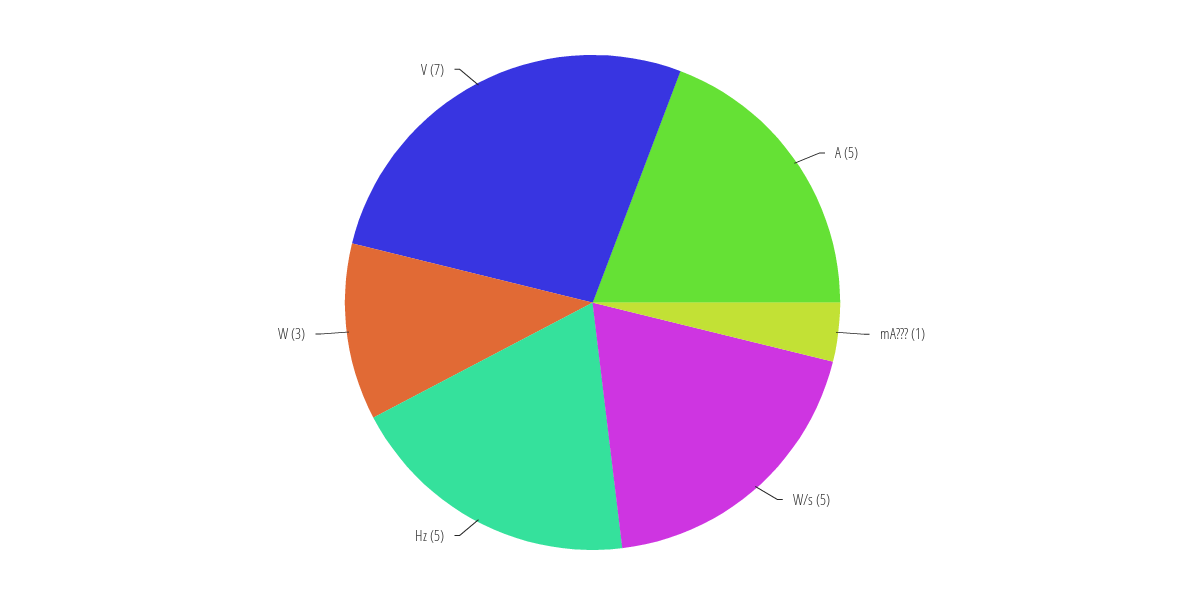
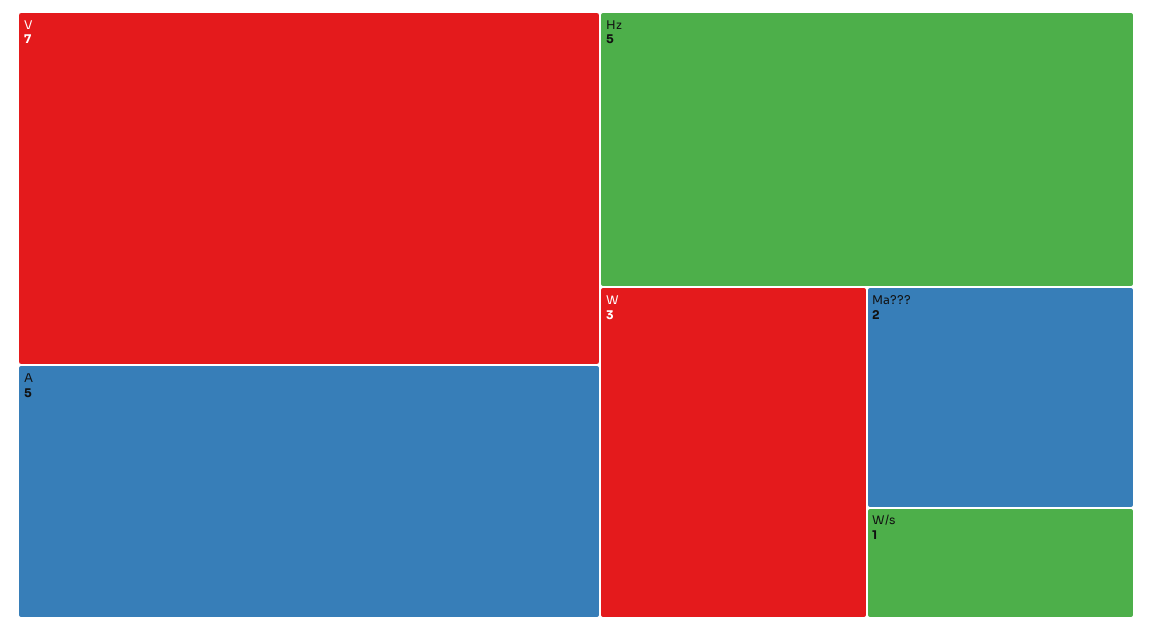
mA???: 1 -> 2
W/s: 5 -> 1

